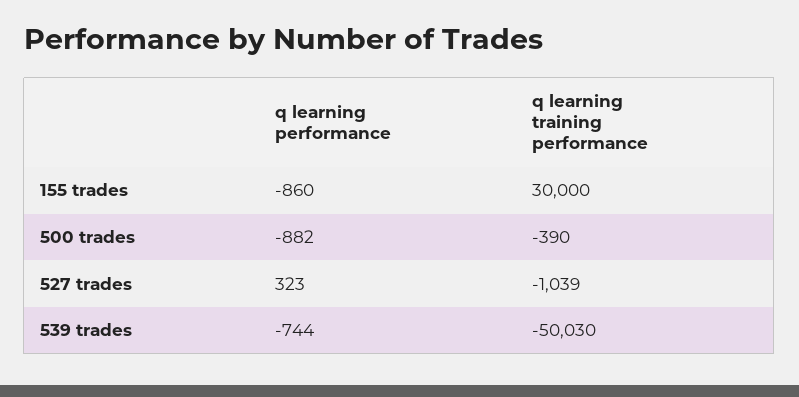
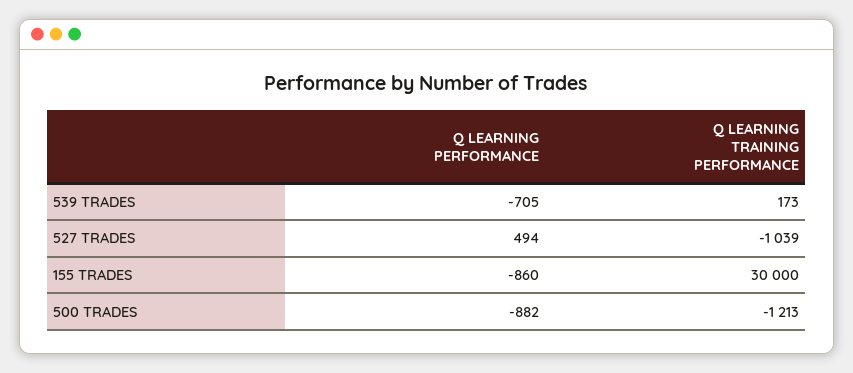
q learning training performance, 500 trades: -390 -> -1213
q learning performance, 527 trades: 323 -> 494
q learning performance, 539 trades: -744 -> -705
q learning training performance, 539 trades: -50030 -> 173

